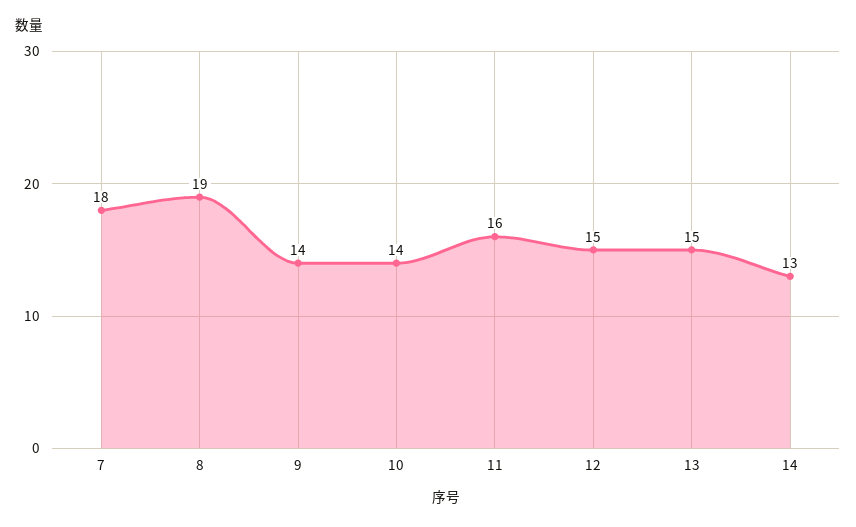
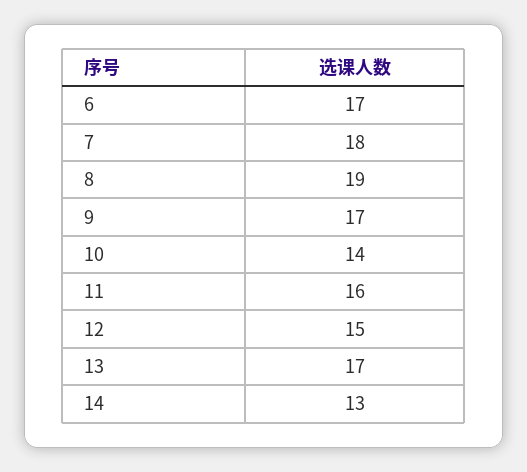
9: 14 -> 17
13: 15 -> 17
6: none -> 17

